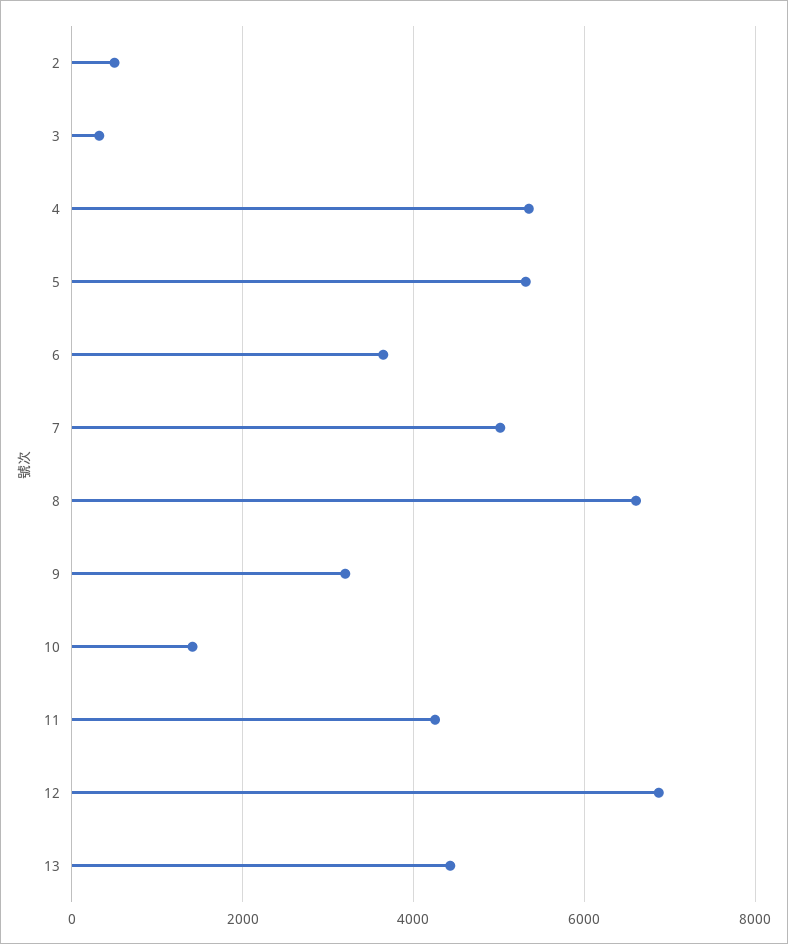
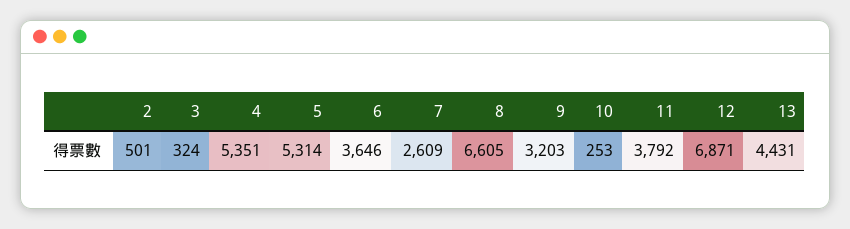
7: 5000 -> 2609
10: 1400 -> 253
11: 4200 -> 3792

